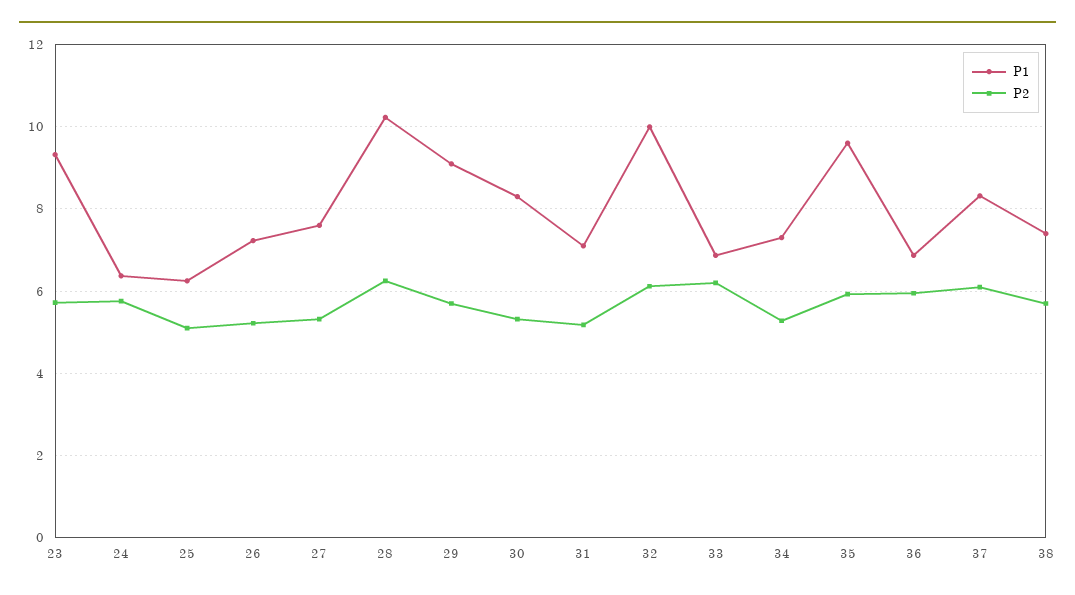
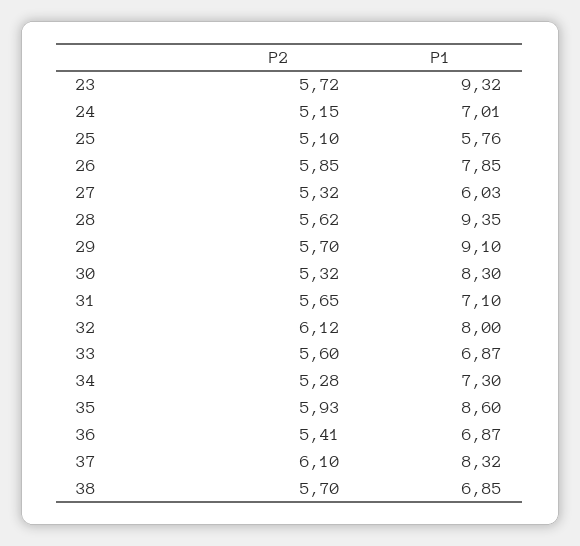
P1, 24: 6.4 -> 7.01
P2, 24: 5.8 -> 5.15
P1, 25: 6.2 -> 5.76
P1, 26: 7.2 -> 7.85
P2, 26: 5.2 -> 5.85
P1, 27: 7.6 -> 6.03
P1, 28: 10.2 -> 9.35
P2, 28: 6.2 -> 5.62
P2, 31: 5.2 -> 5.65
P1, 32: 10 -> 8
P2, 33: 6.2 -> 5.6
P1, 35: 9.6 -> 8.6
P2, 36: 6 -> 5.41
P1, 38: 7.4 -> 6.85

